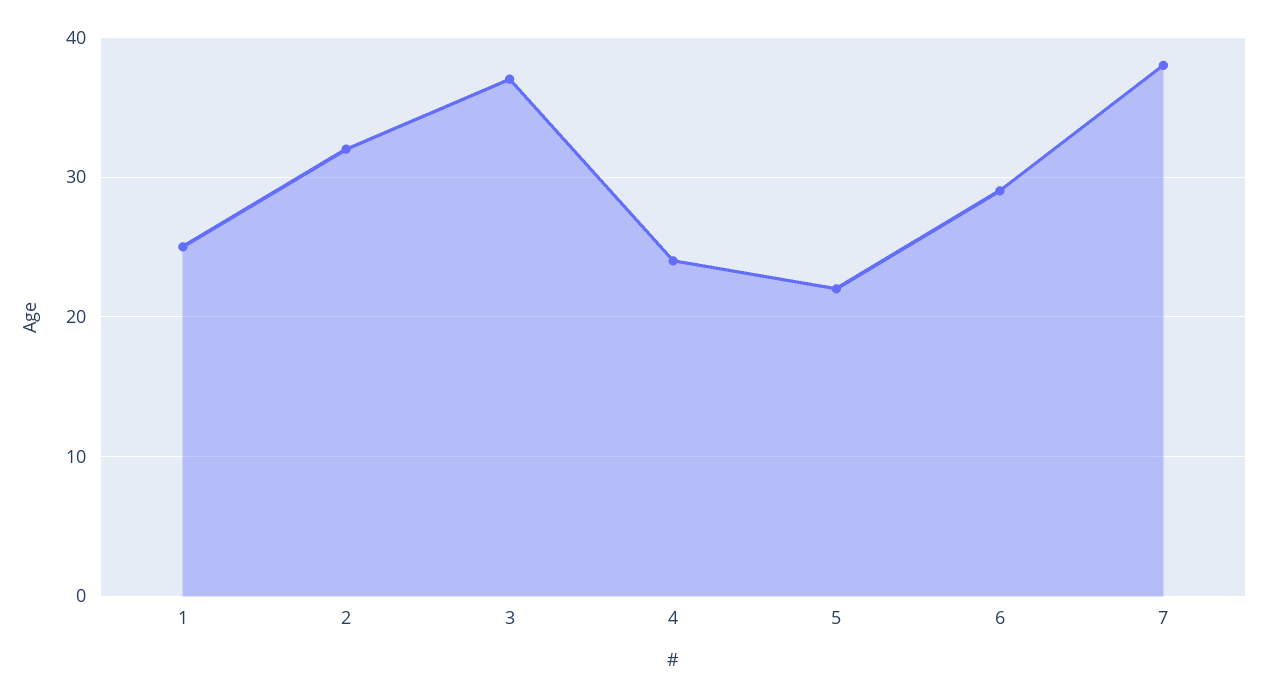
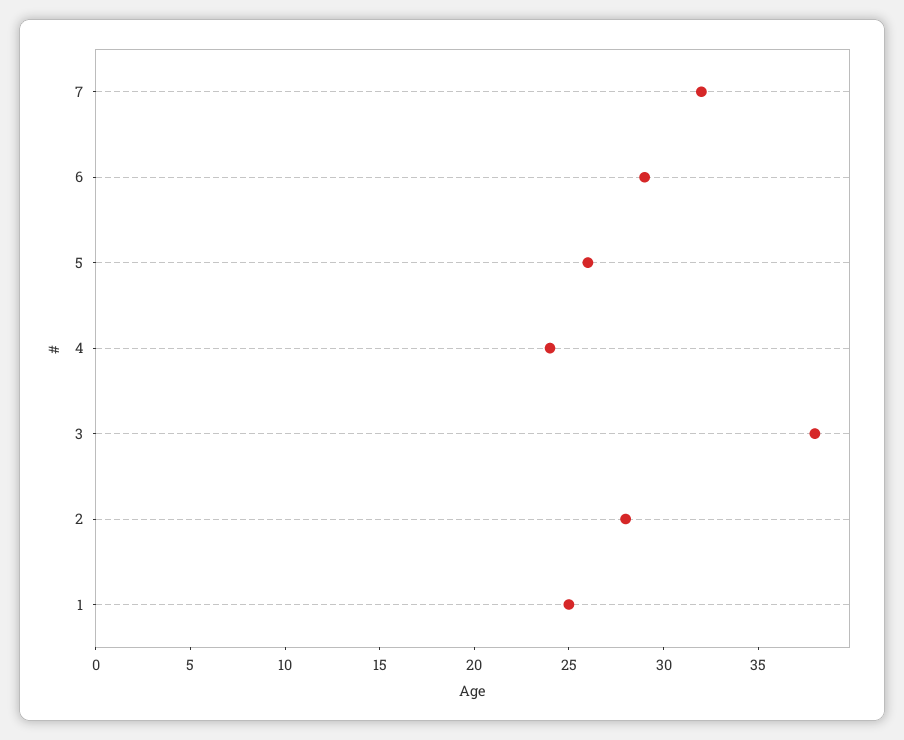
2: 32 -> 28
3: 37 -> 38
5: 22 -> 26
7: 38 -> 32

